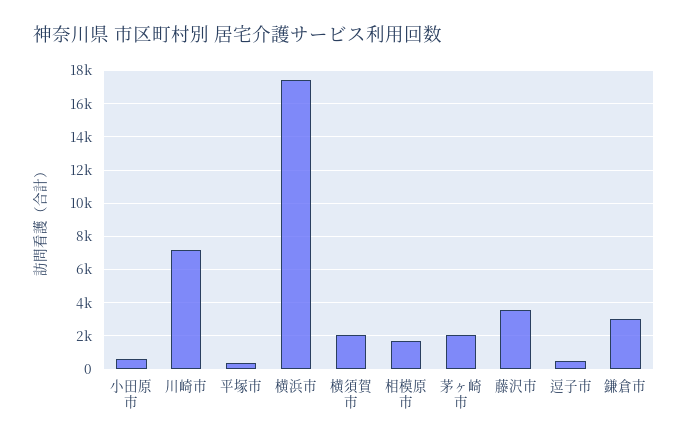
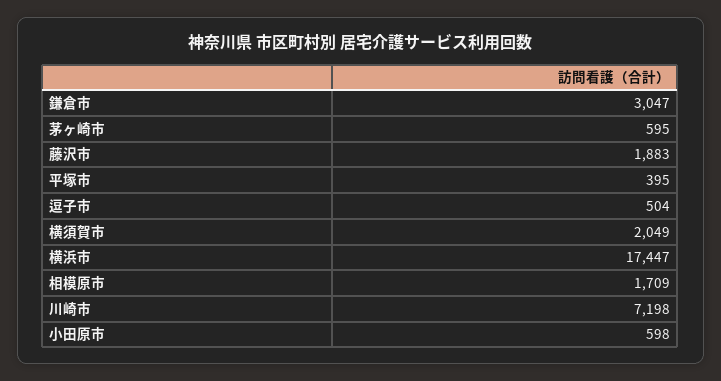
茅ヶ崎市: 2000 -> 595
藤沢市: 3500 -> 1883

